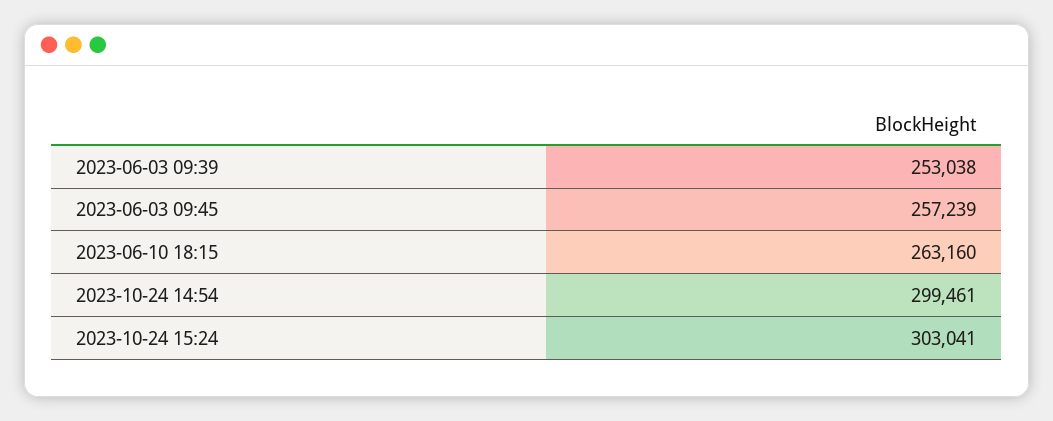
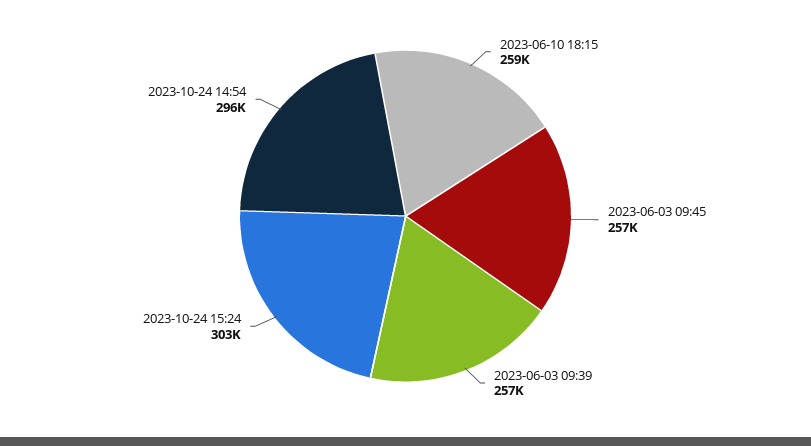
2023-06-03 09:39: 253038 -> 257000
2023-06-10 18:15: 263160 -> 259000
2023-10-24 14:54: 299461 -> 296000

